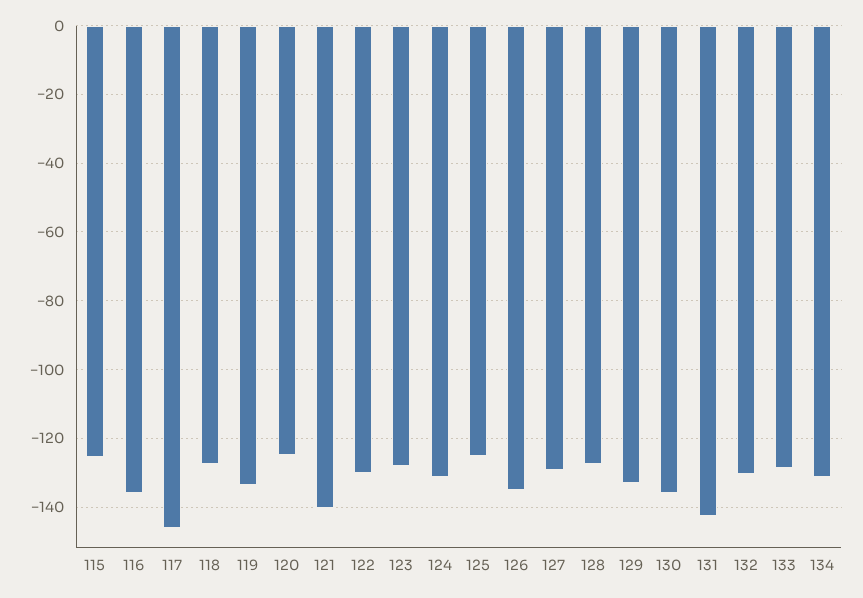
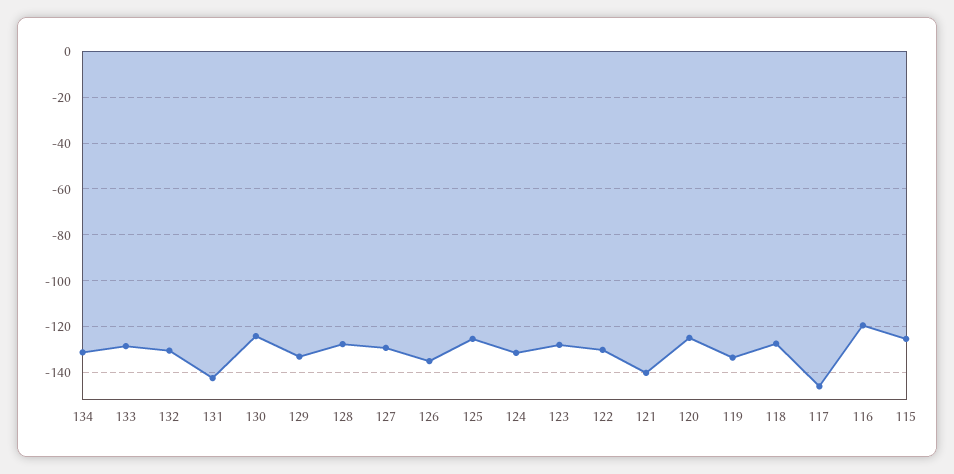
116: -136 -> -120
130: -136 -> -125

